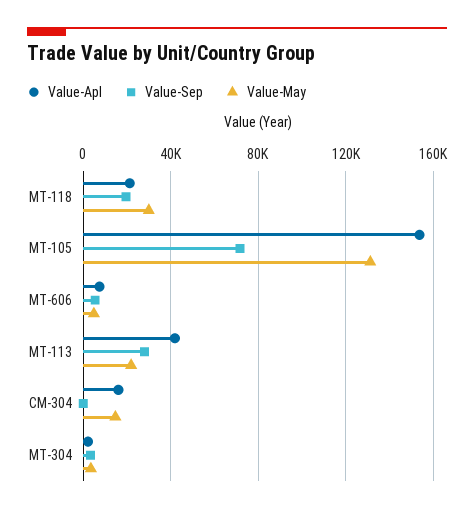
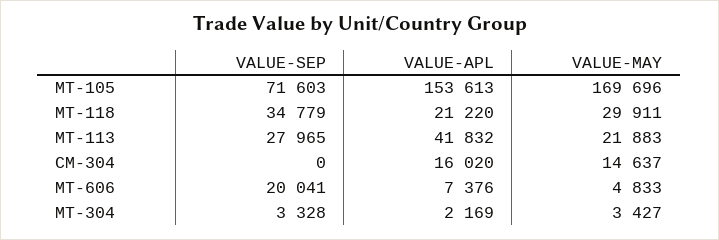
Value-Sep, MT-118: 20000 -> 34779
Value-May, MT-105: 130000 -> 169696
Value-Sep, MT-606: 5000 -> 20041

